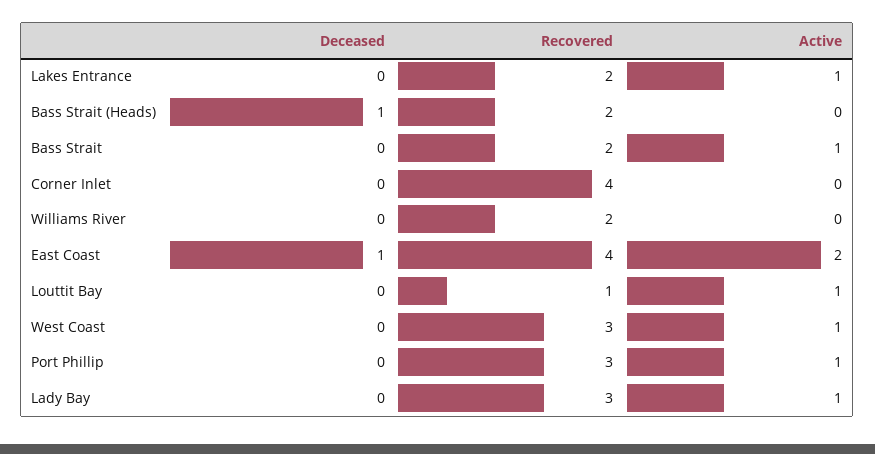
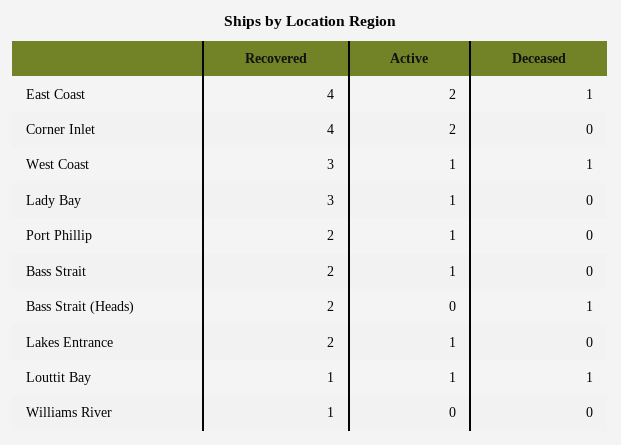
Active, Corner Inlet: 0 -> 2
Recovered, Williams River: 2 -> 1
Deceased, Louttit Bay: 0 -> 1
Deceased, West Coast: 0 -> 1
Recovered, Port Phillip: 3 -> 2

